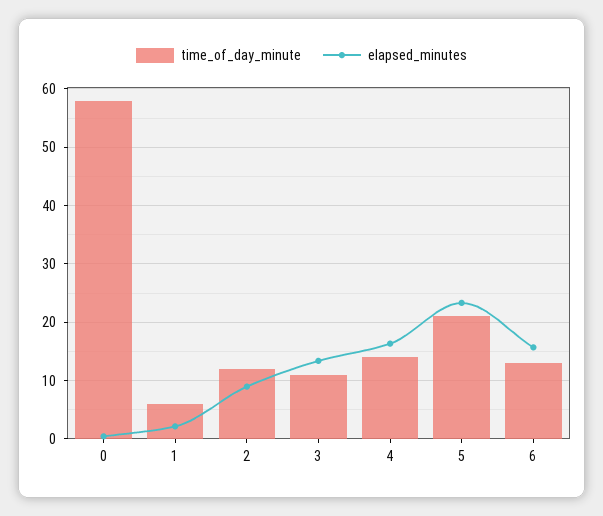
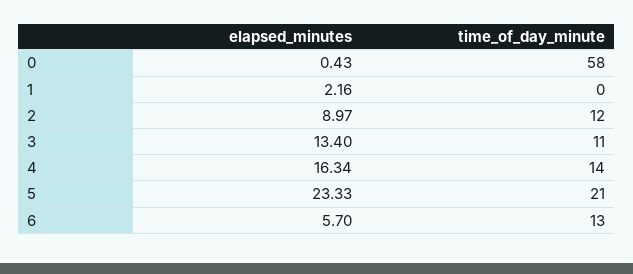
time_of_day_minute, 1: 6 -> 0
elapsed_minutes, 6: 16 -> 5.7

